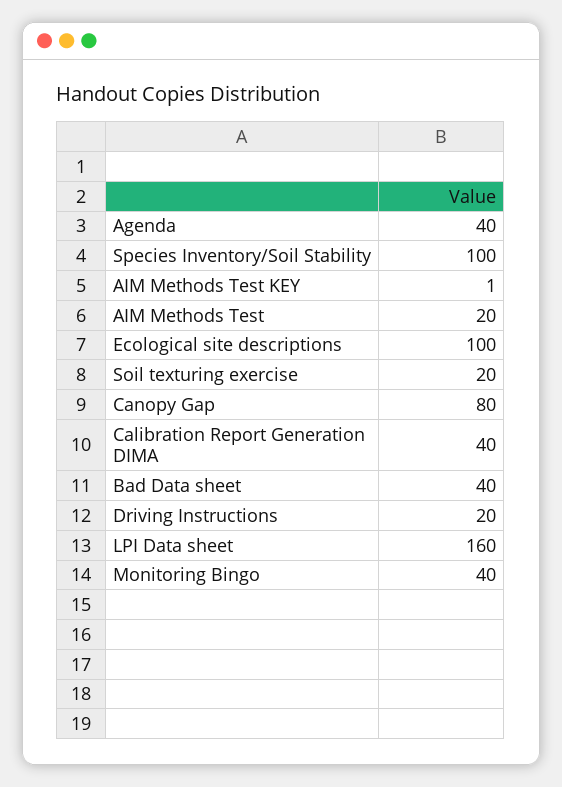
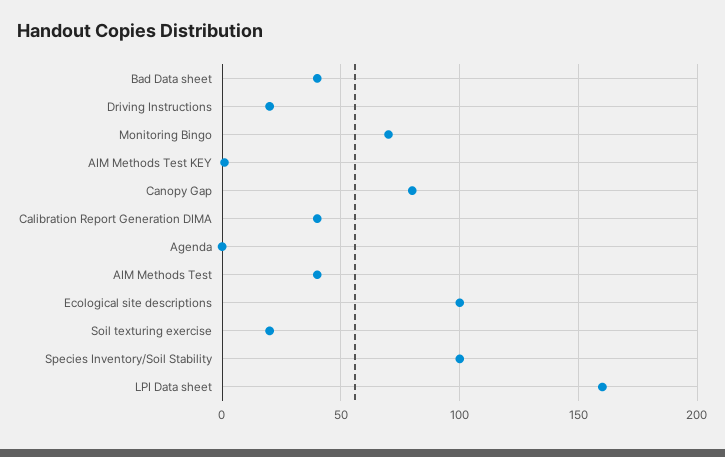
Agenda: 40 -> 0
AIM Methods Test: 20 -> 40
Monitoring Bingo: 40 -> 70

